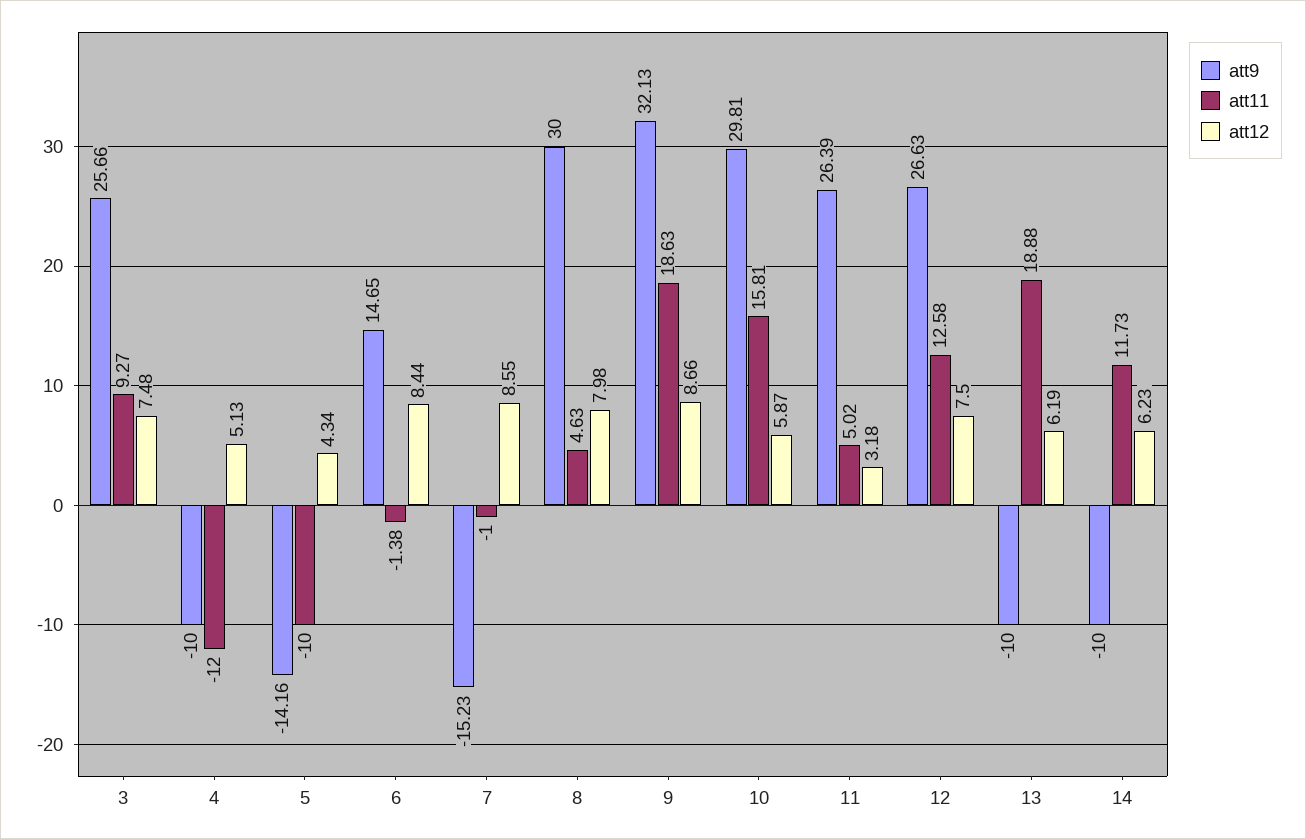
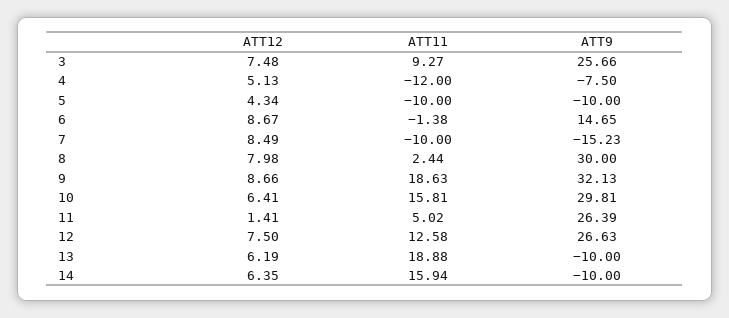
att9, 4: -10 -> -7.5
att9, 5: -14.16 -> -10
att12, 6: 8.44 -> 8.67
att11, 7: -1 -> -10
att12, 7: 8.55 -> 8.49
att11, 8: 4.63 -> 2.44
att12, 10: 5.87 -> 6.41
att12, 11: 3.18 -> 1.41
att11, 14: 11.73 -> 15.94
att12, 14: 6.23 -> 6.35

